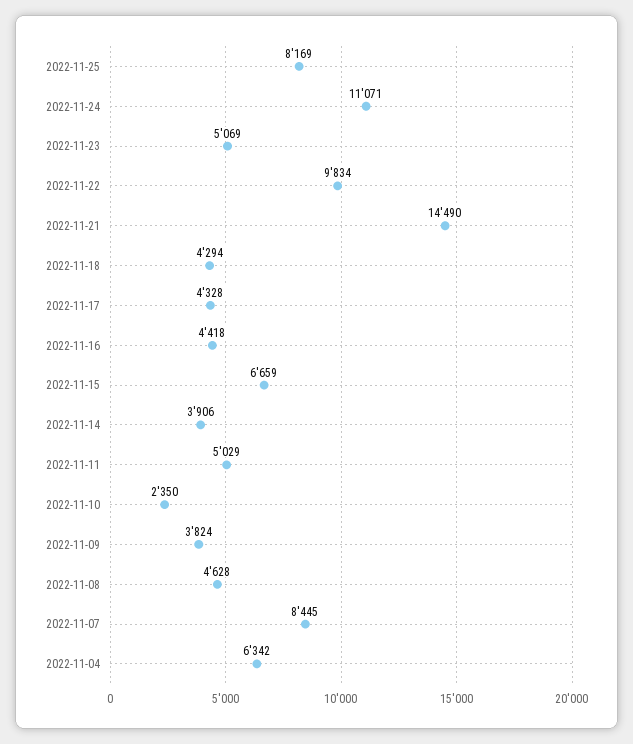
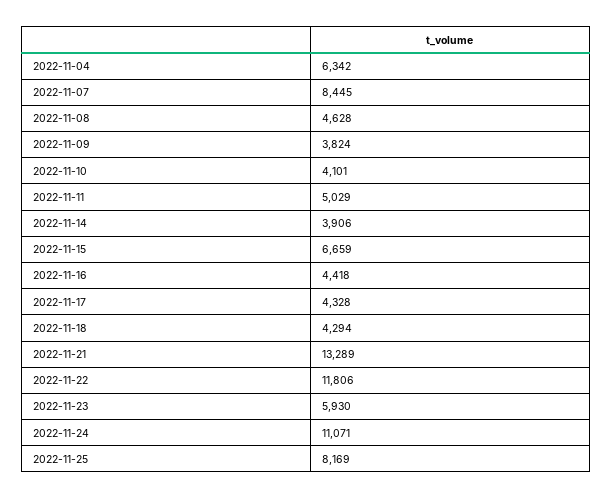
2022-11-23: 5069 -> 5930
2022-11-22: 9834 -> 11806
2022-11-21: 14490 -> 13289
2022-11-10: 2350 -> 4101

